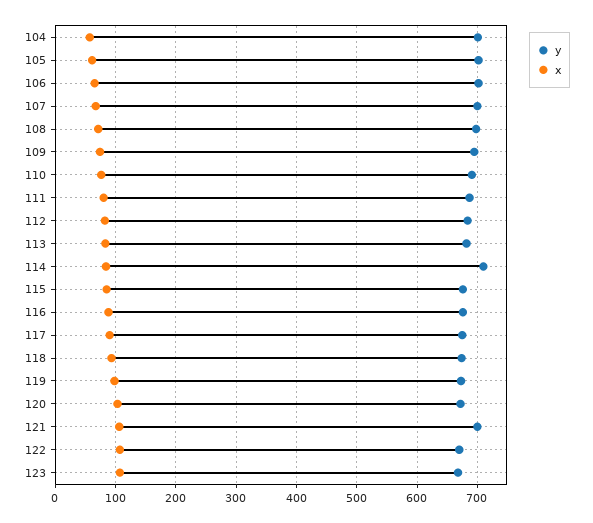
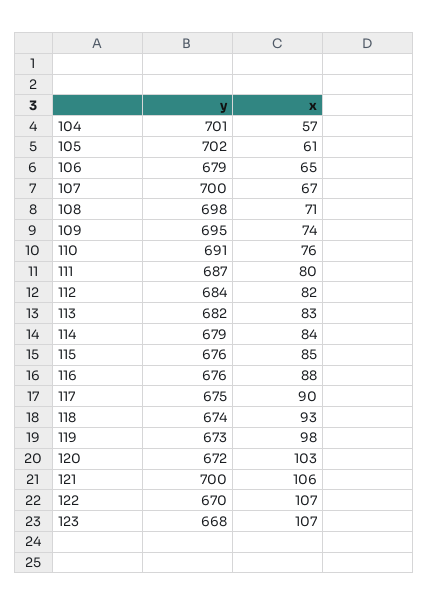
y, 106: 700 -> 679
y, 114: 710 -> 679

